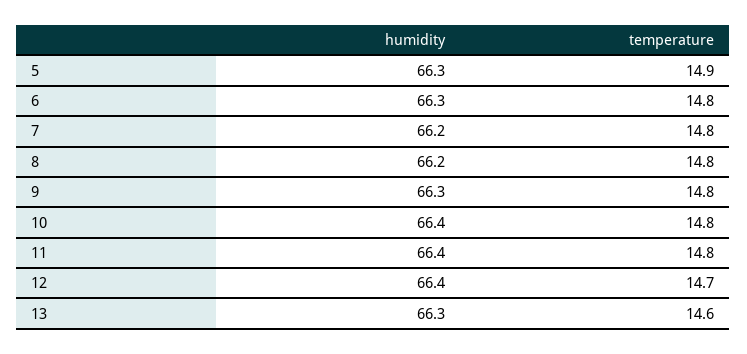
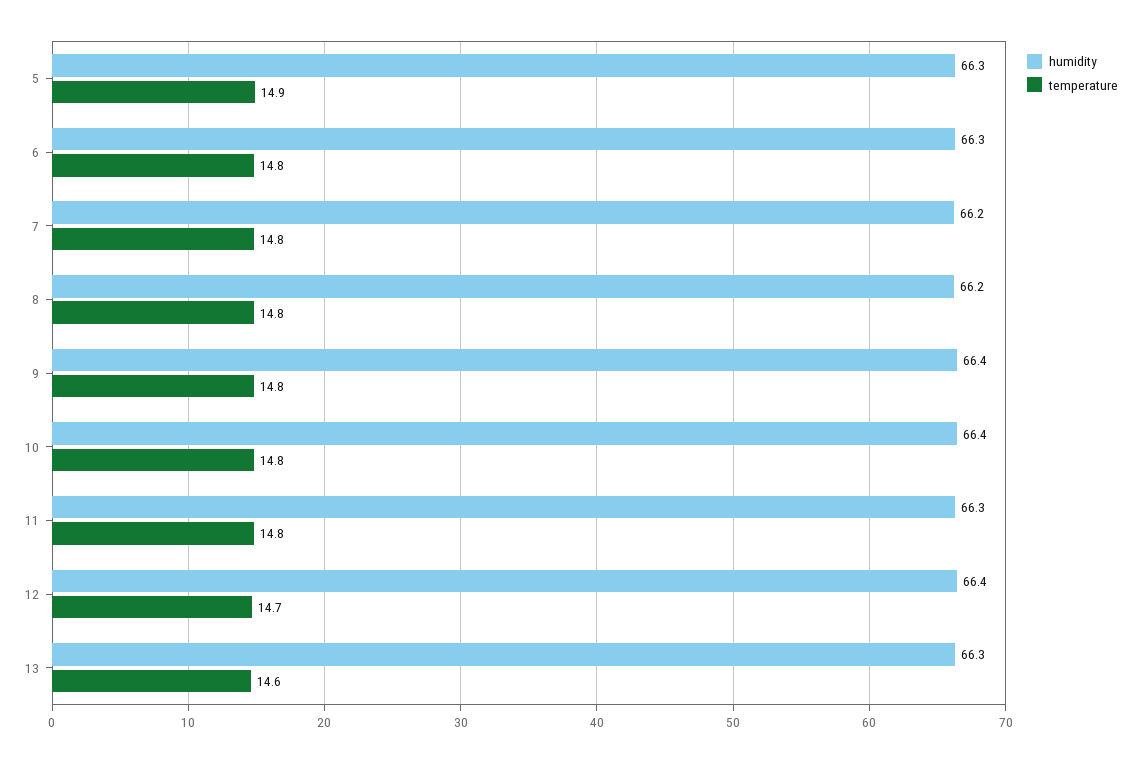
humidity, 9: 66.3 -> 66.4
humidity, 11: 66.4 -> 66.3

